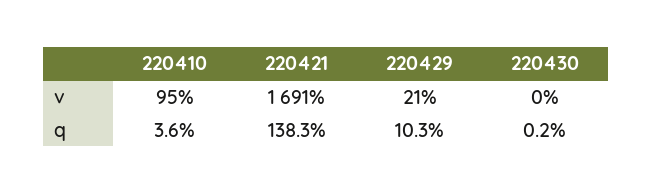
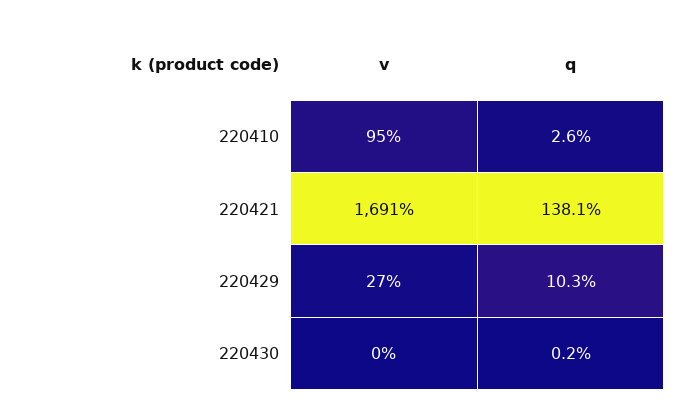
220429, v: 21 -> 27
220410, q: 3.6 -> 2.6
220421, q: 138.3 -> 138.1

